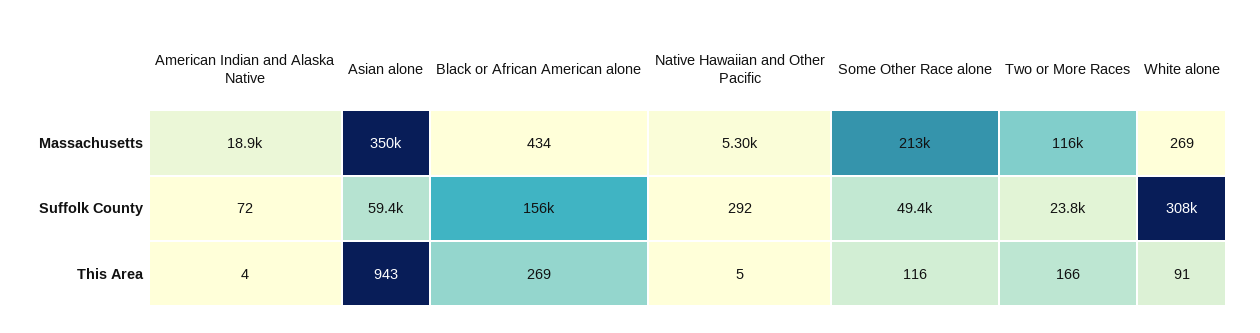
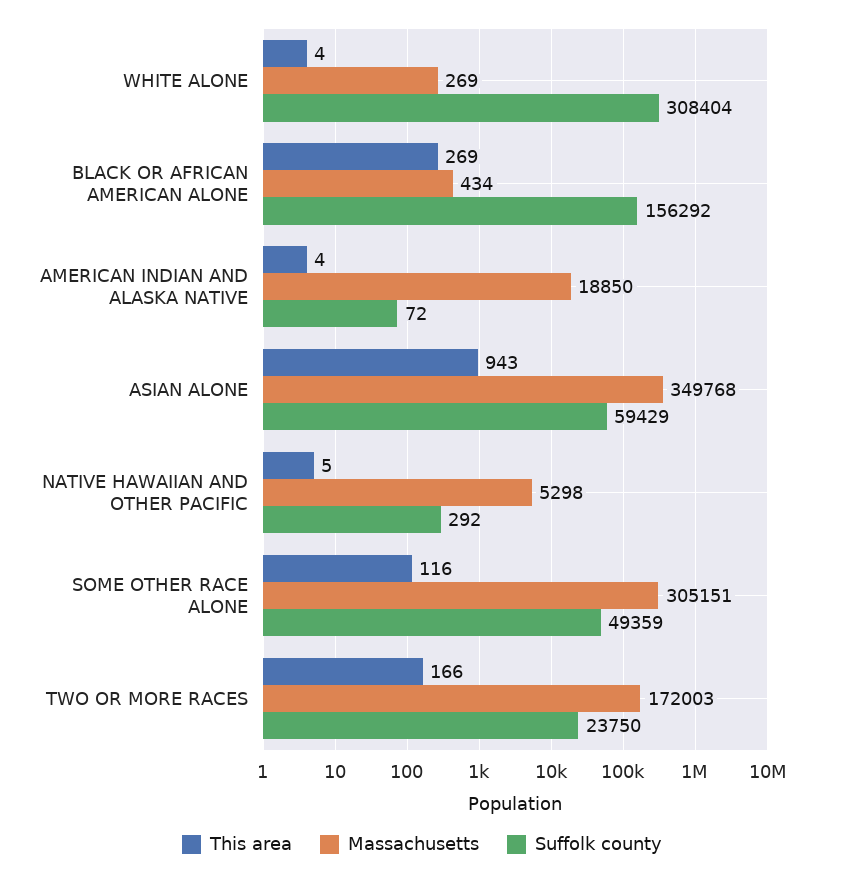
Massachusetts, Some Other Race alone: 213000 -> 305151
Massachusetts, Two or More Races: 116000 -> 172003
This Area, White alone: 91 -> 4

